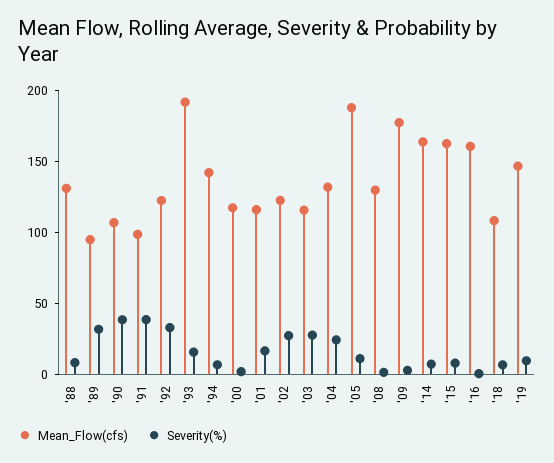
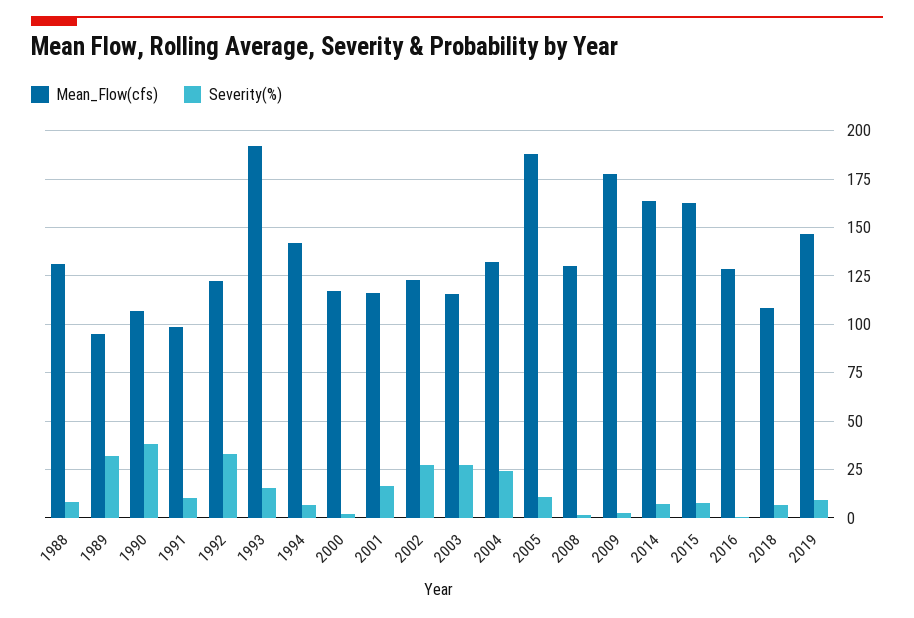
Severity(%), '91: 40 -> 10
Mean_Flow(cfs), '16: 160 -> 130

